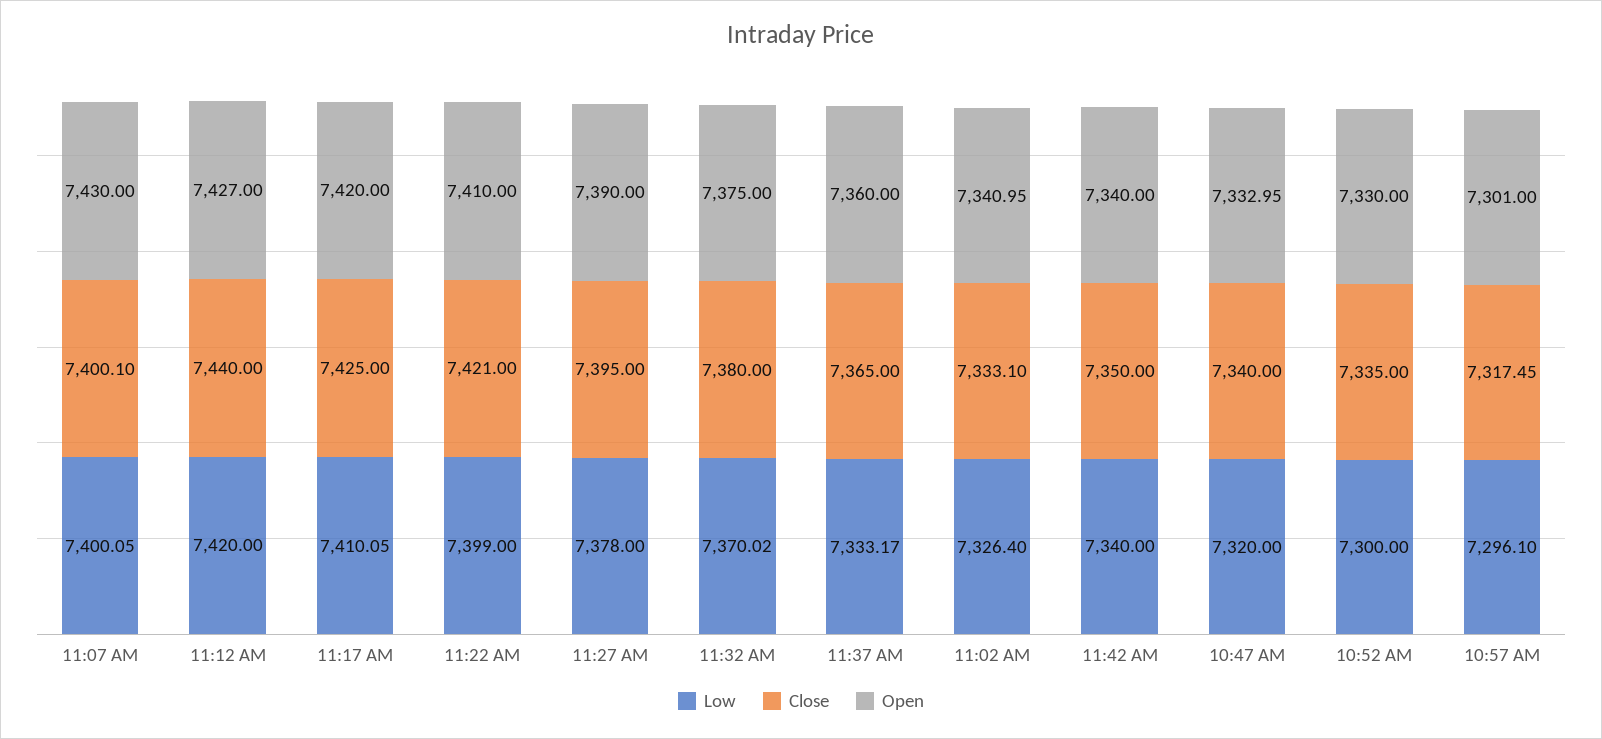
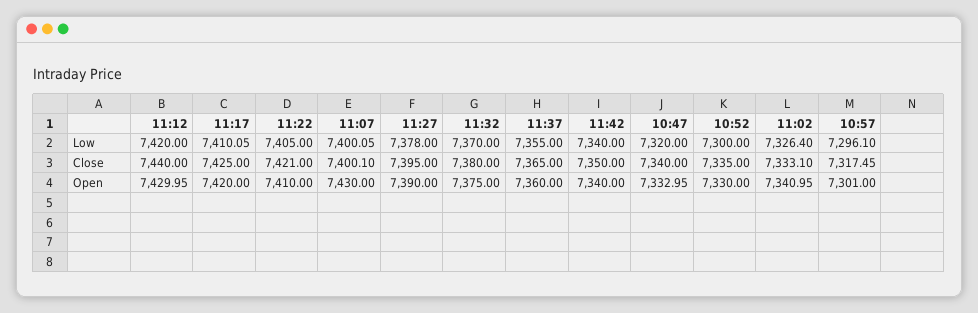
Open, 11:12 AM: 7427 -> 7429.95
Low, 11:22 AM: 7399 -> 7405
Low, 11:32 AM: 7370.02 -> 7370
Low, 11:37 AM: 7333.17 -> 7355

